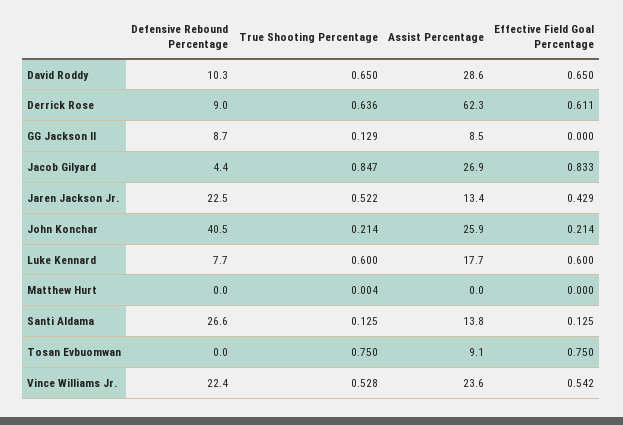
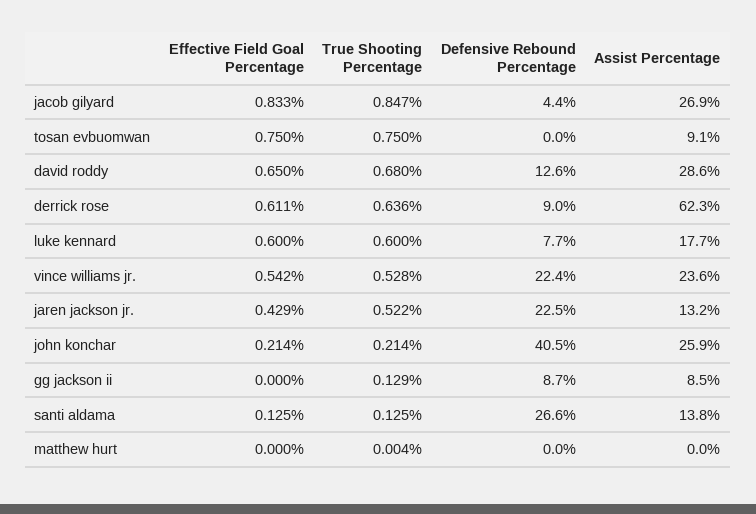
Defensive Rebound Percentage, David Roddy: 10.3 -> 12.6
True Shooting Percentage, David Roddy: 0.65 -> 0.68
Assist Percentage, Jaren Jackson Jr.: 13.4 -> 13.2

